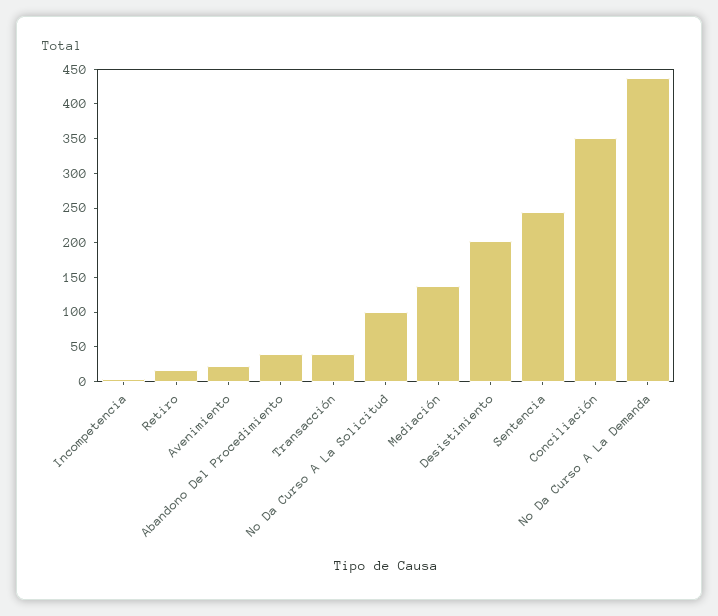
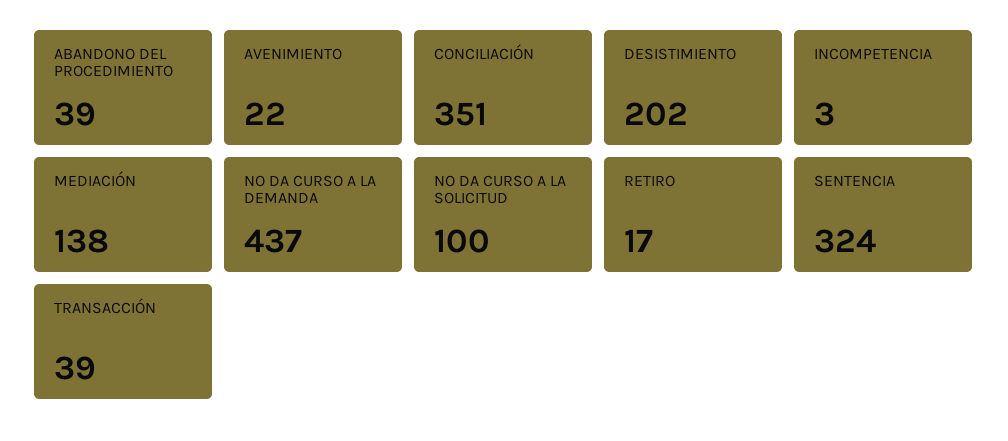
Sentencia: 250 -> 324

